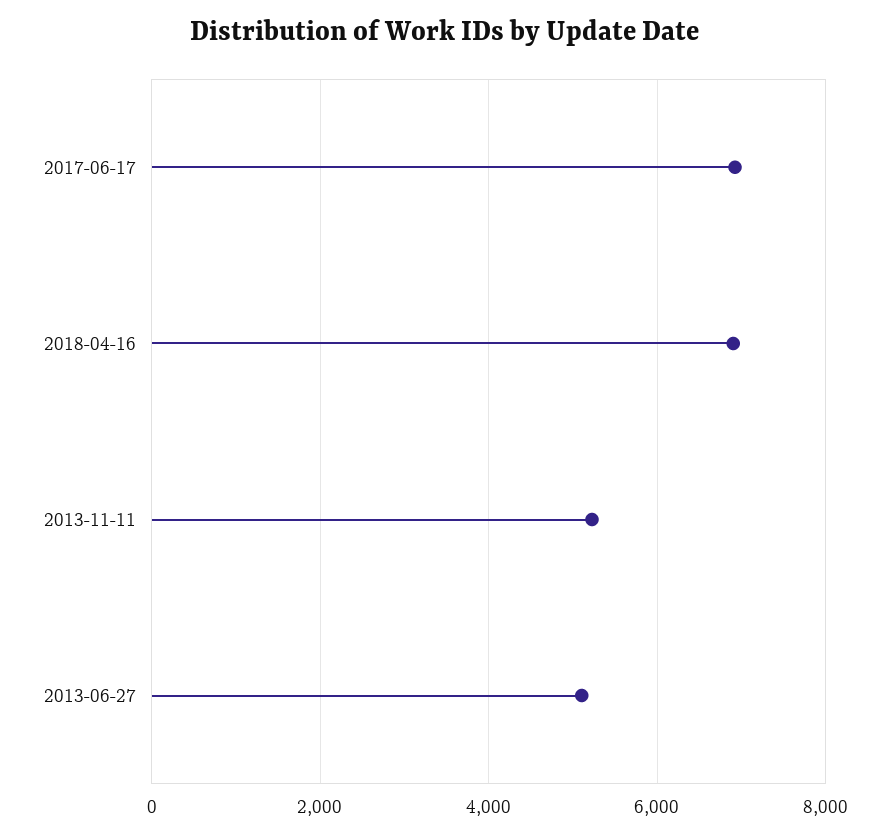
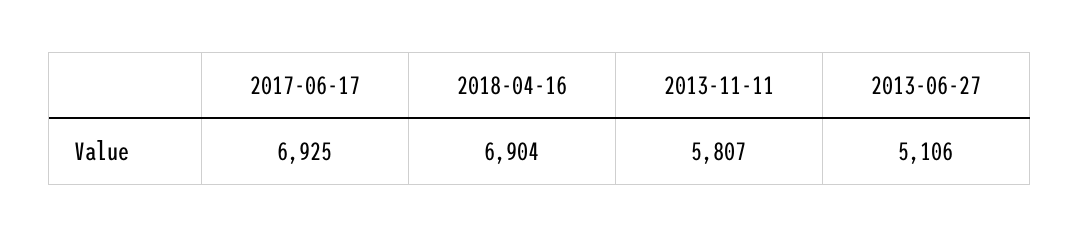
2013-11-11: 5200 -> 5807

